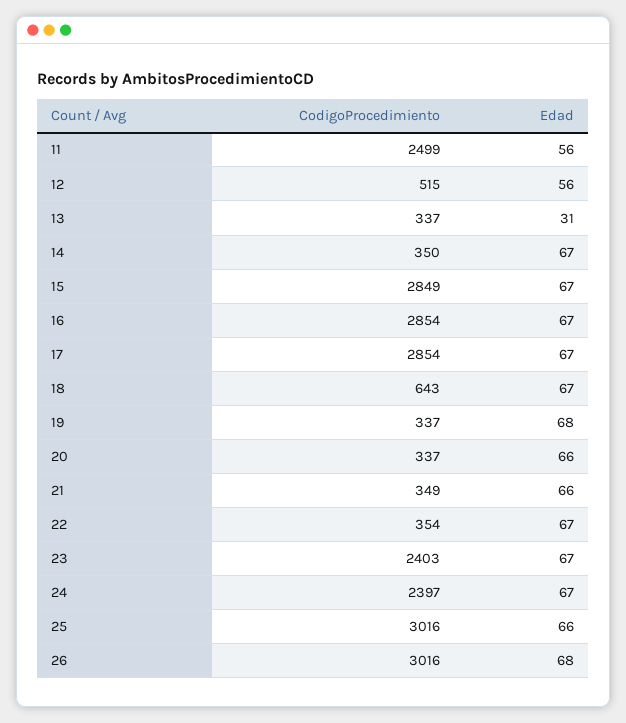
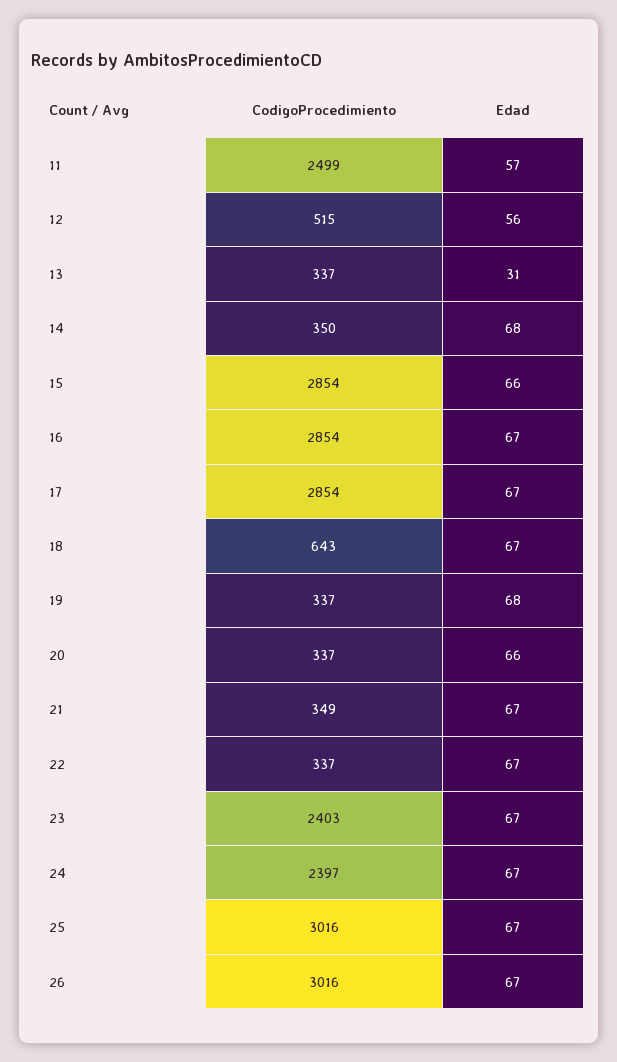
Edad, 11: 56 -> 57
Edad, 14: 67 -> 68
CodigoProcedimiento, 15: 2849 -> 2854
Edad, 15: 67 -> 66
Edad, 21: 66 -> 67
CodigoProcedimiento, 22: 354 -> 337
Edad, 25: 66 -> 67
Edad, 26: 68 -> 67

